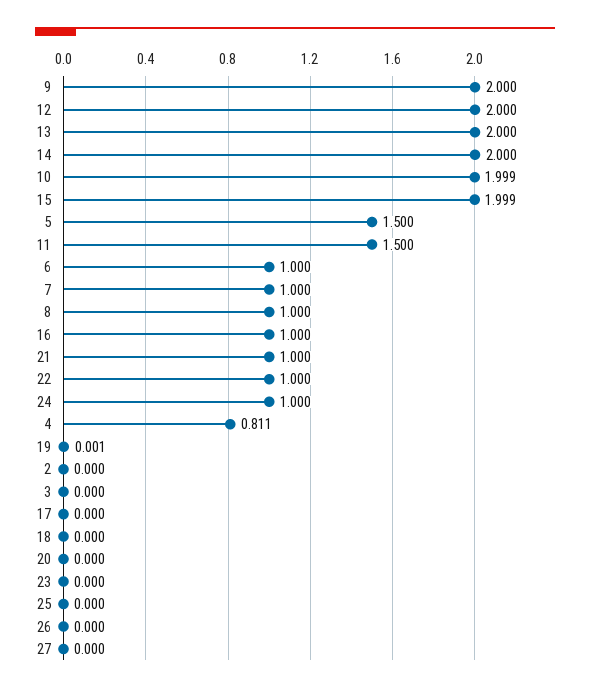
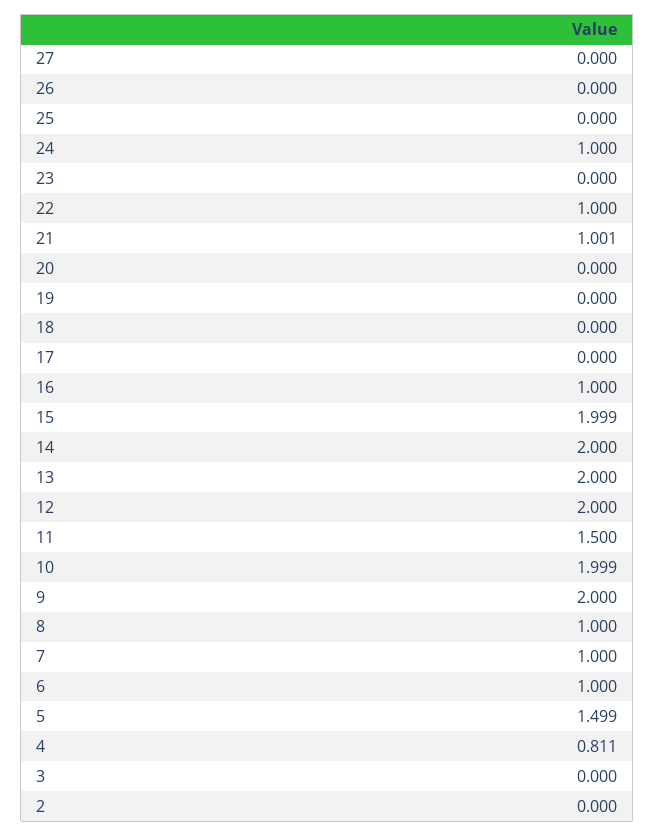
5: 1.5 -> 1.499
21: 1 -> 1.001
19: 0.001 -> 0

